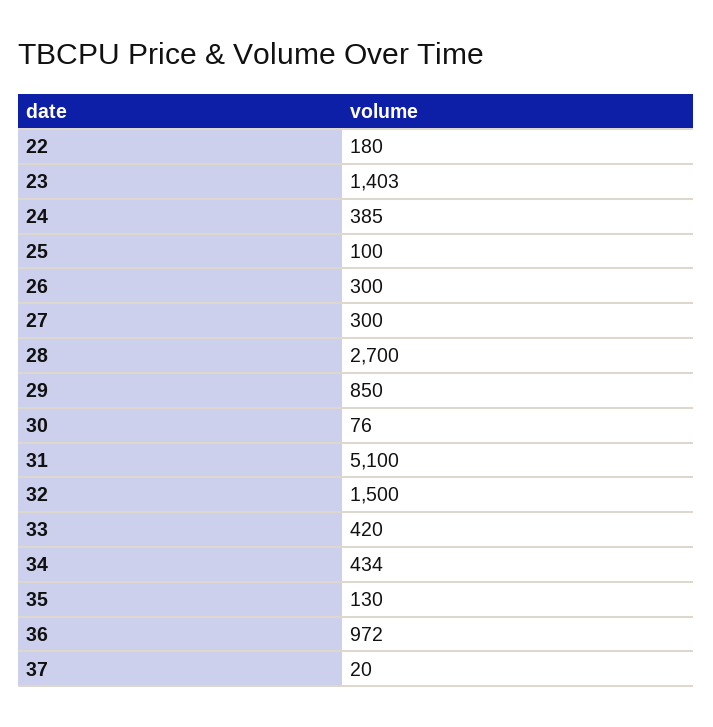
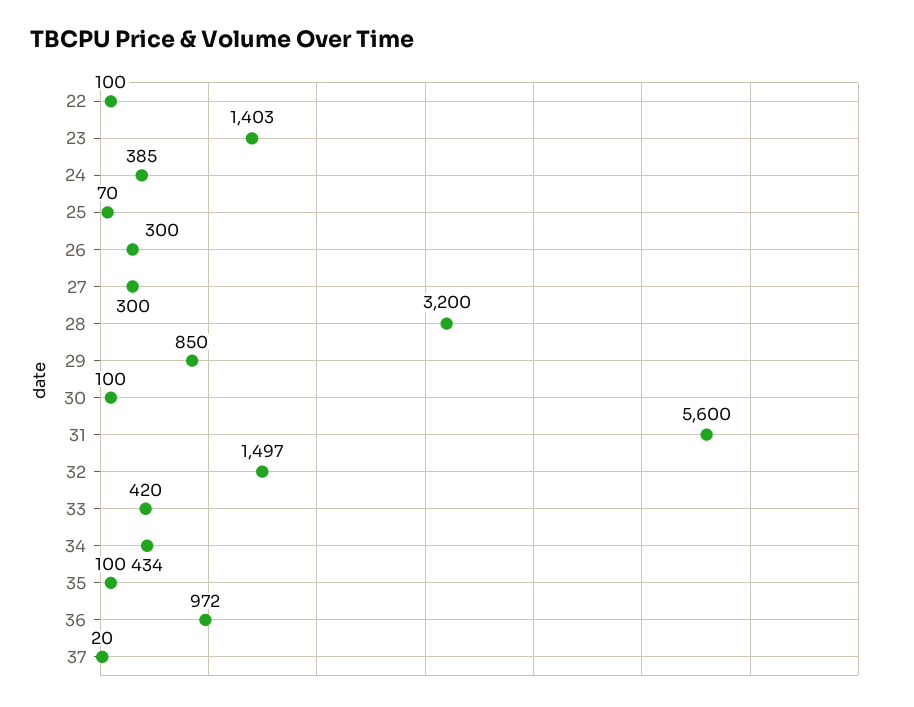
22: 180 -> 100
25: 100 -> 70
28: 2700 -> 3200
30: 76 -> 100
31: 5100 -> 5600
32: 1500 -> 1497
35: 130 -> 100

